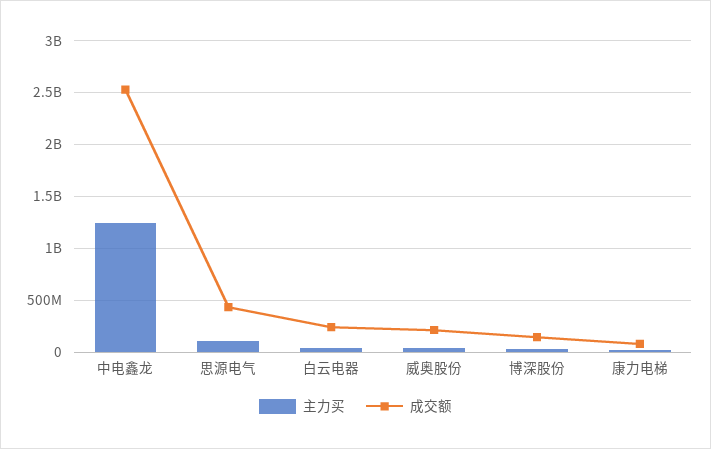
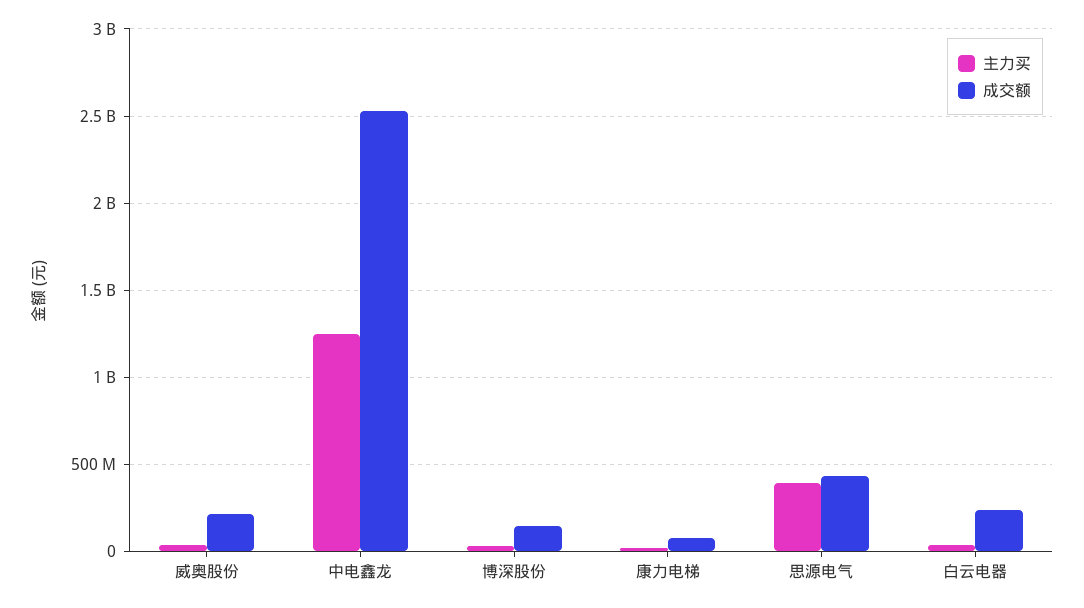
主力买, 思源电气: 100000000 -> 400000000

